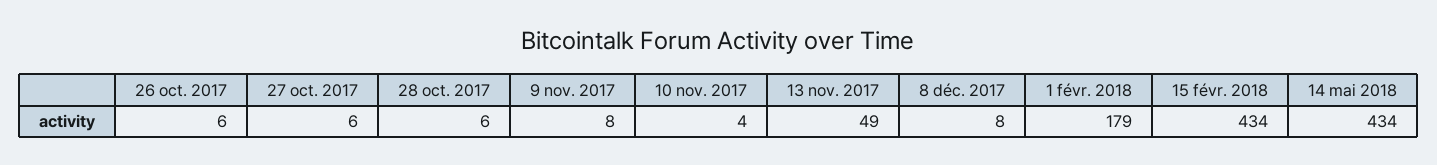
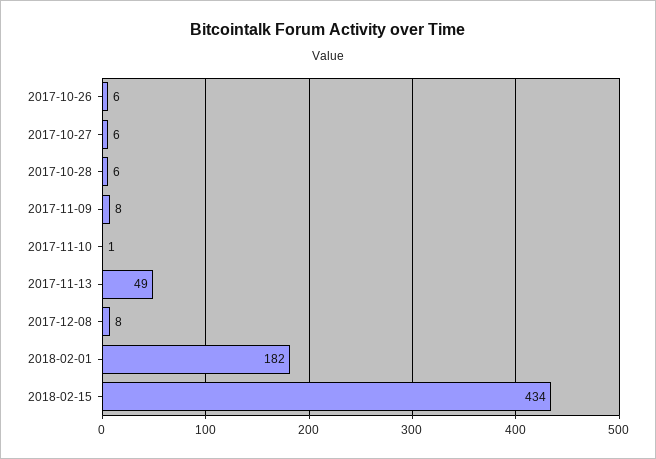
10 nov. 2017: 4 -> 1
1 févr. 2018: 179 -> 182
14 mai 2018: 434 -> none

